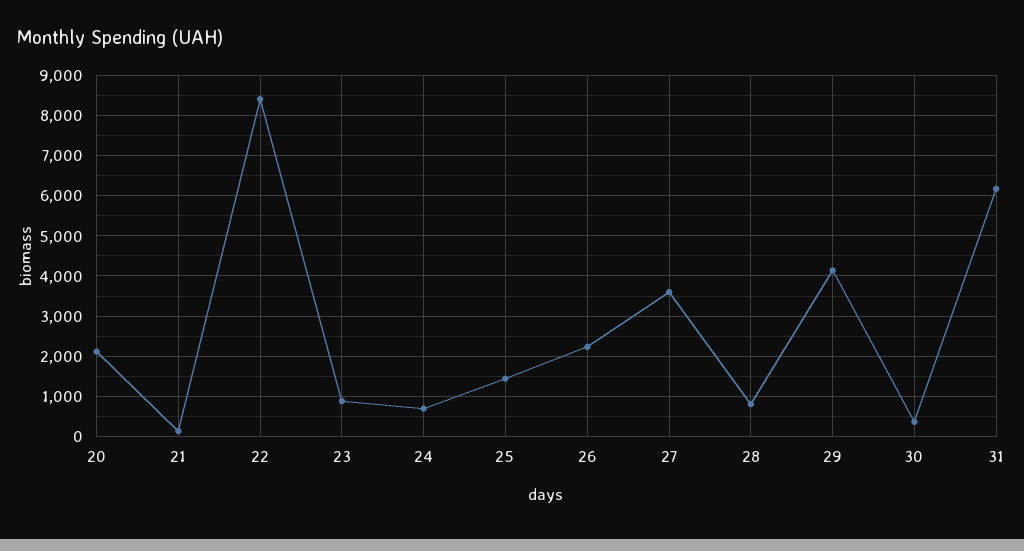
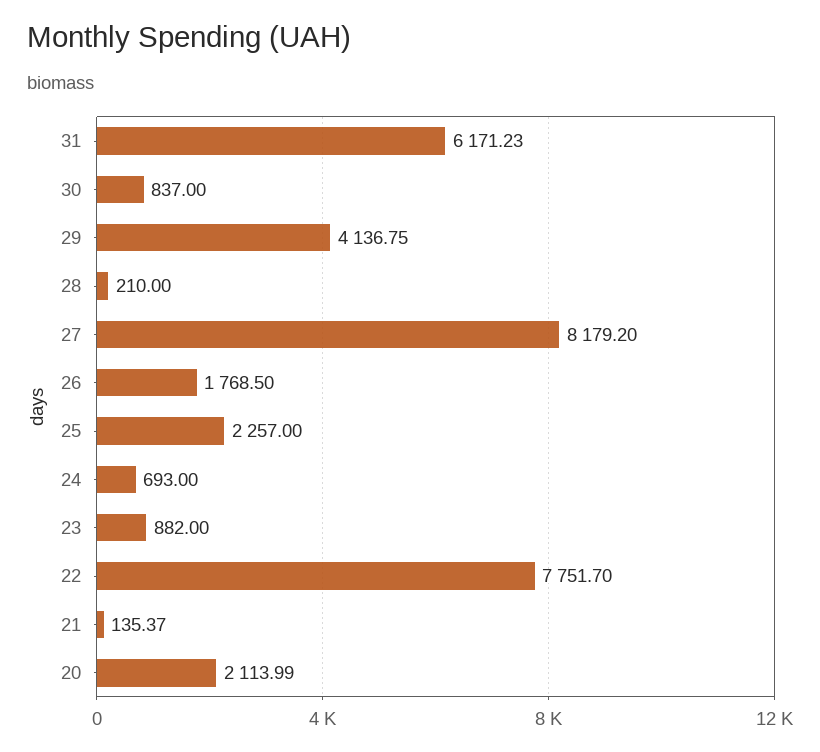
22: 8400 -> 7751.7
25: 1400 -> 2257
26: 2200 -> 1768.5
27: 3600 -> 8179.2
28: 800 -> 210
30: 400 -> 837

